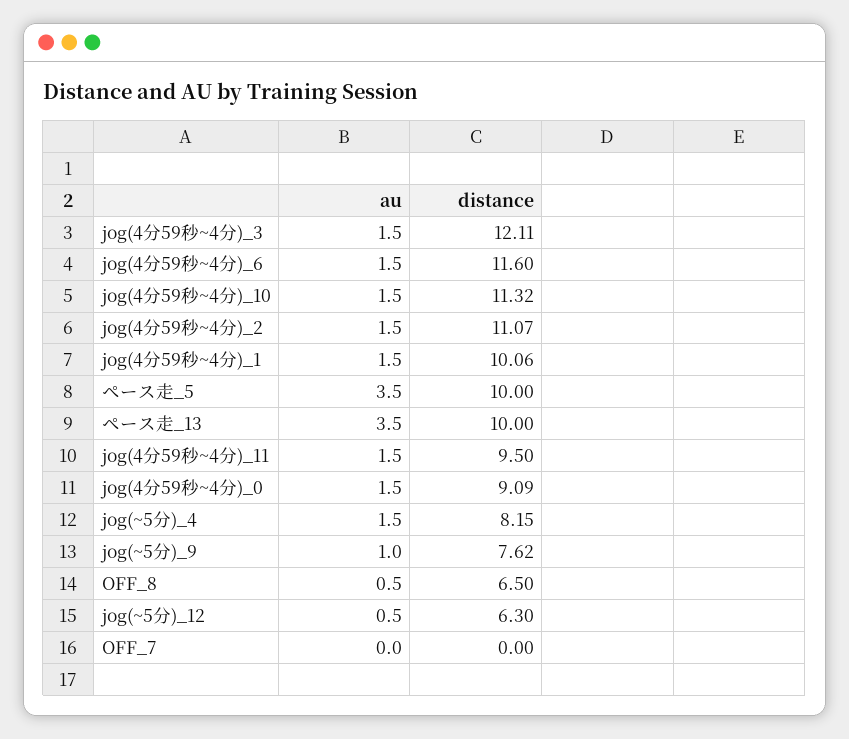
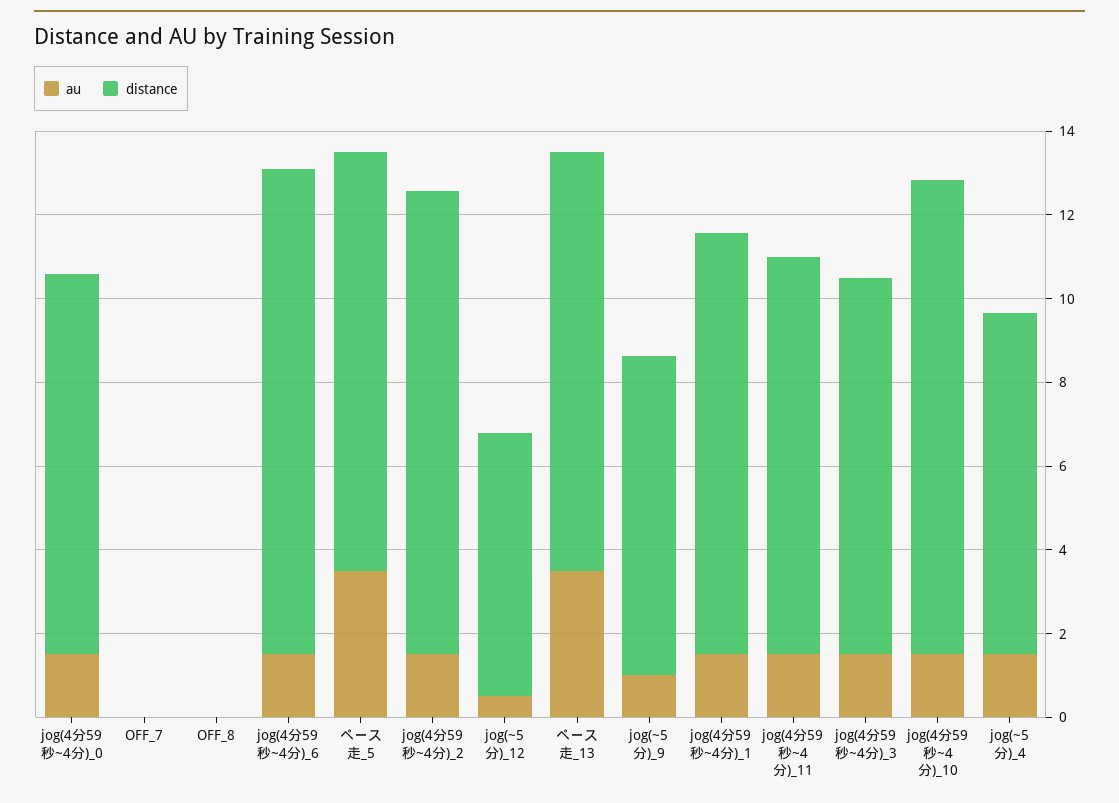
distance, jog(4分59秒~4分)_3: 12.11 -> 9
au, OFF_8: 0.5 -> 0
distance, OFF_8: 6.5 -> 0

